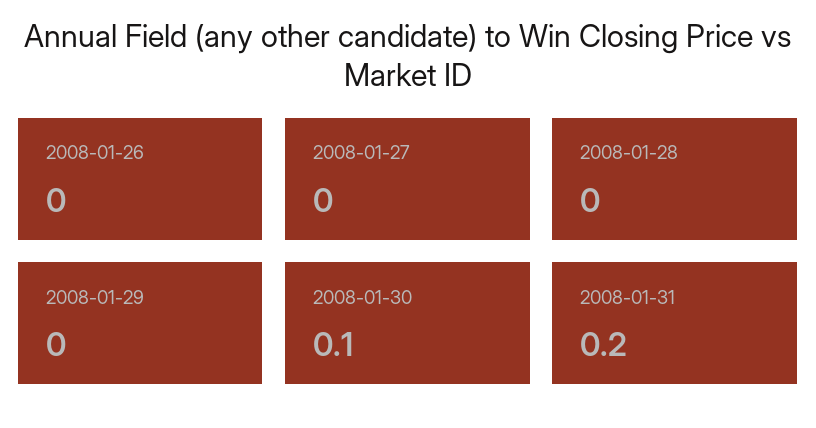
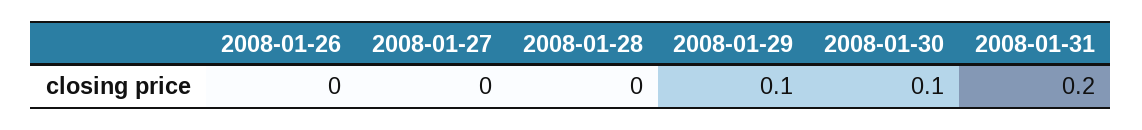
2008-01-29: 0 -> 0.1

